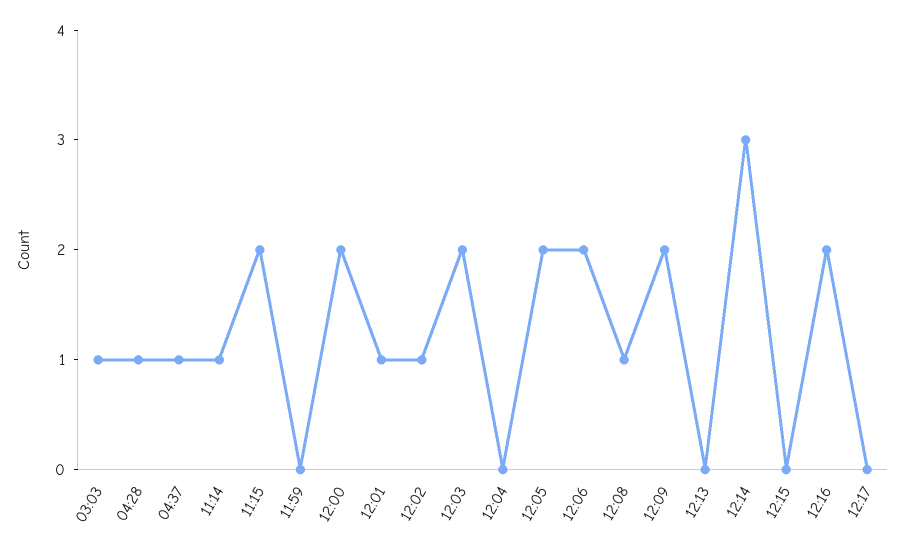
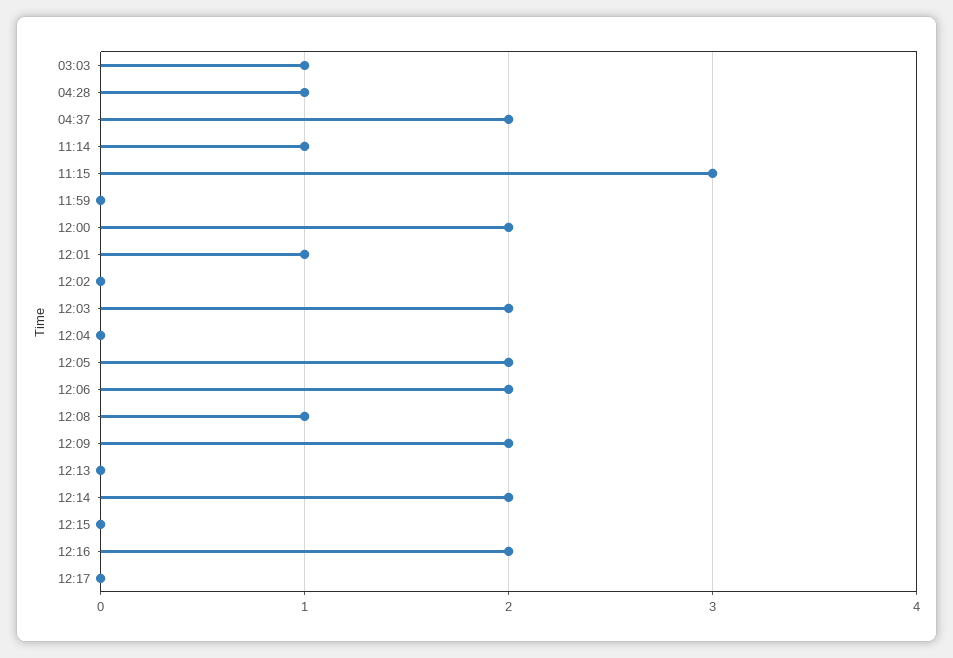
04:37: 1 -> 2
11:15: 2 -> 3
12:02: 1 -> 0
12:14: 3 -> 2

